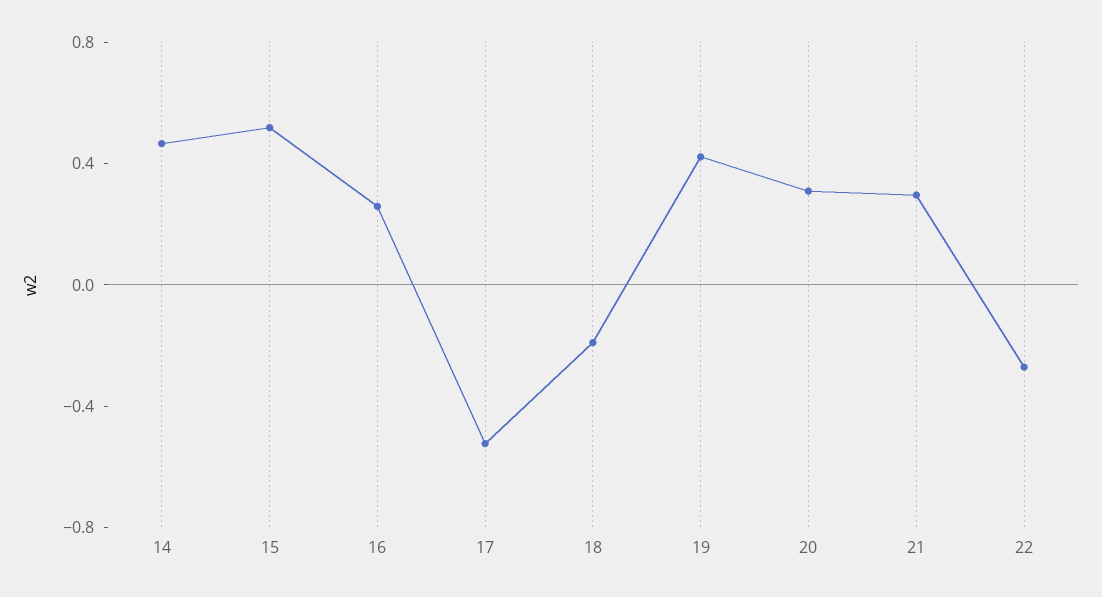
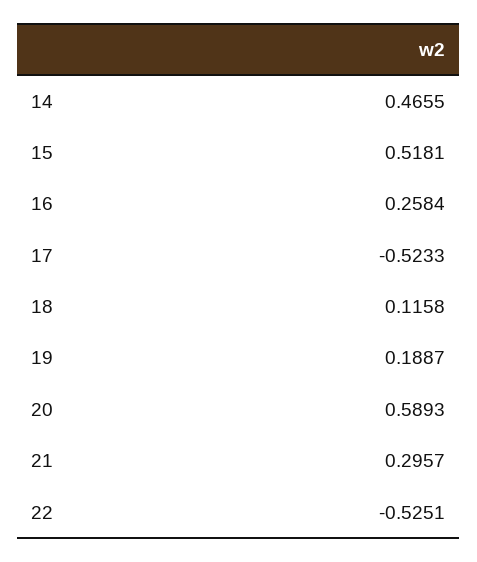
18: -0.2 -> 0.1158
19: 0.4 -> 0.1887
20: 0.3 -> 0.5893
22: -0.3 -> -0.5251

